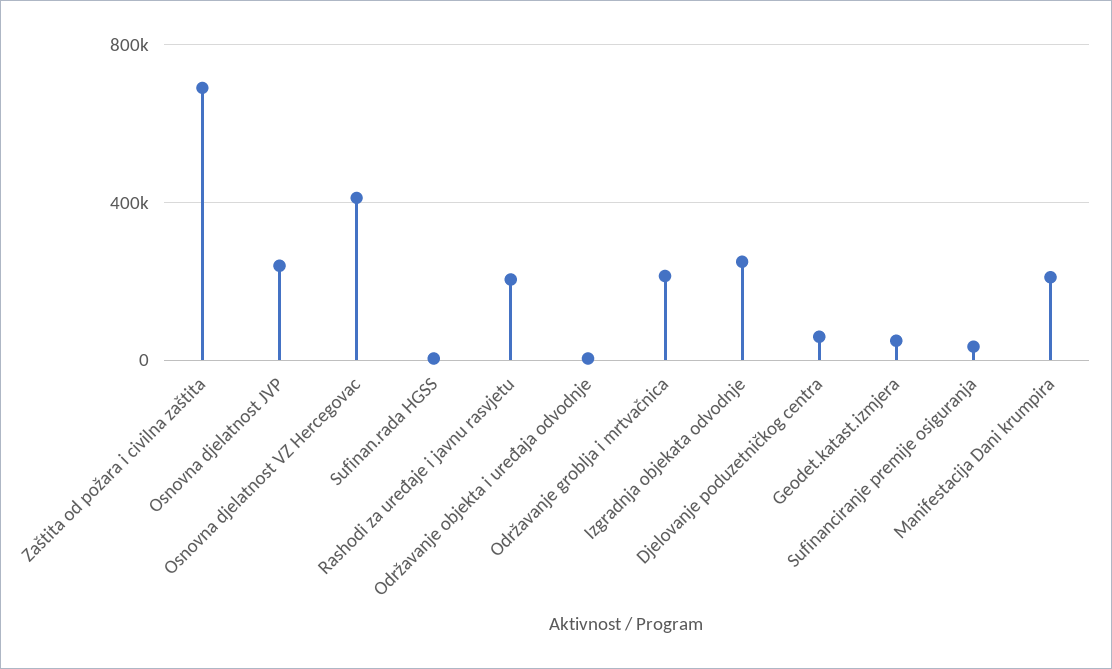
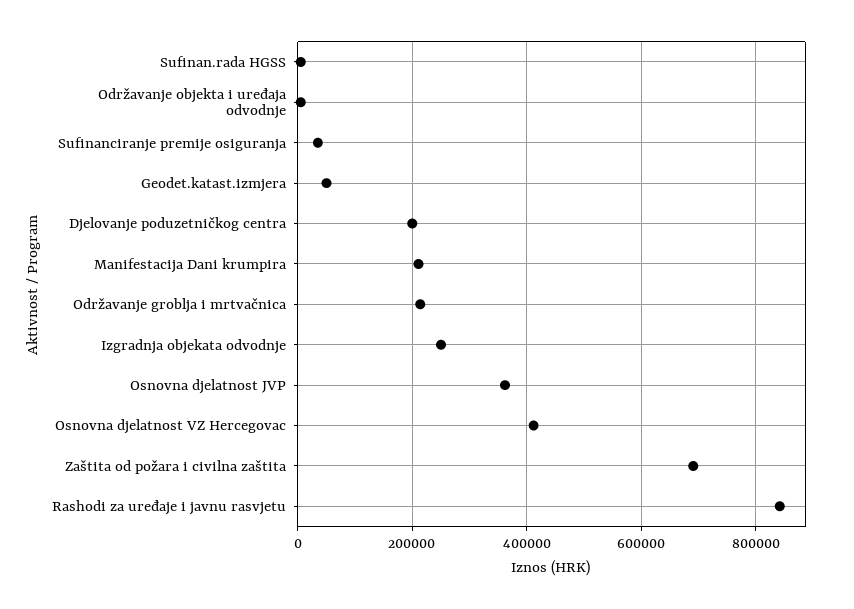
Osnovna djelatnost JVP: 250000 -> 360000
Rashodi za uređaje i javnu rasvjetu: 200000 -> 840000
Djelovanje poduzetničkog centra: 50000 -> 200000

